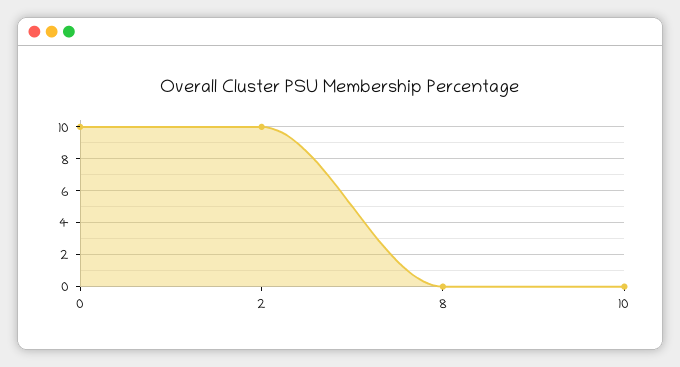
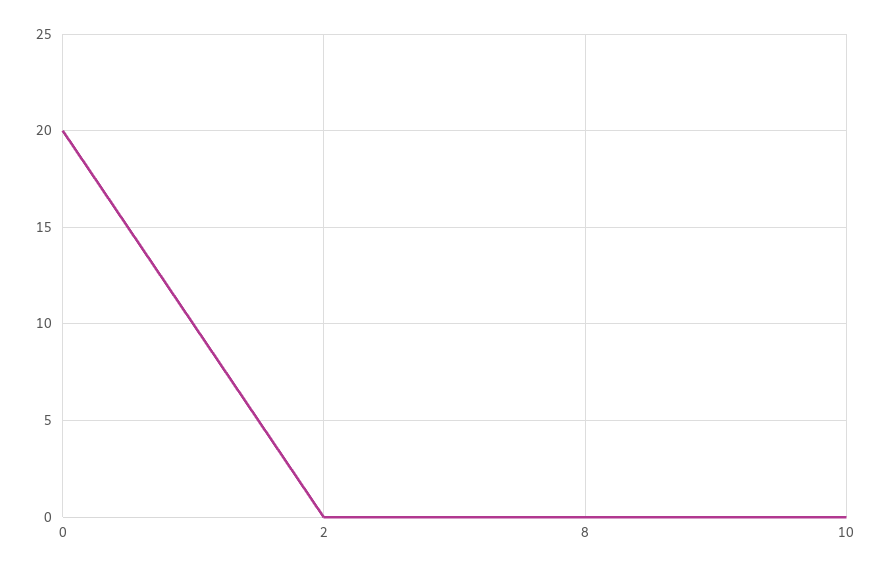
0: 10 -> 20
2: 10 -> 0

